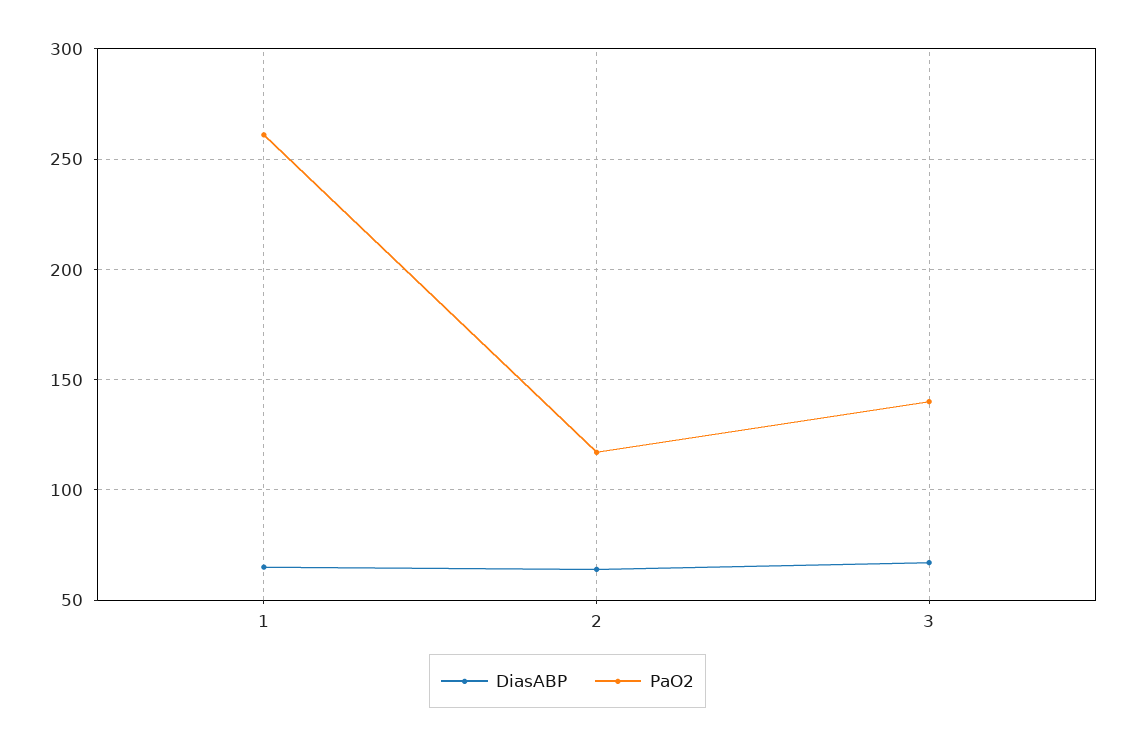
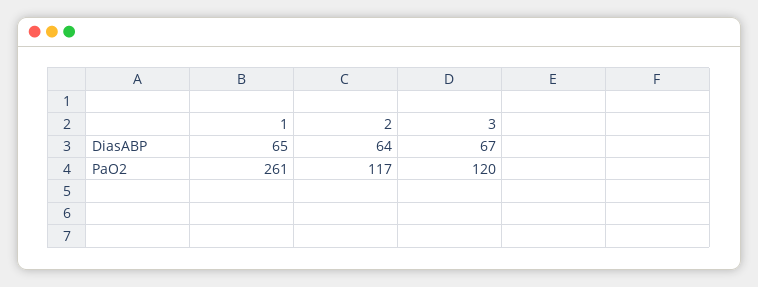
PaO2, 3: 140 -> 120

